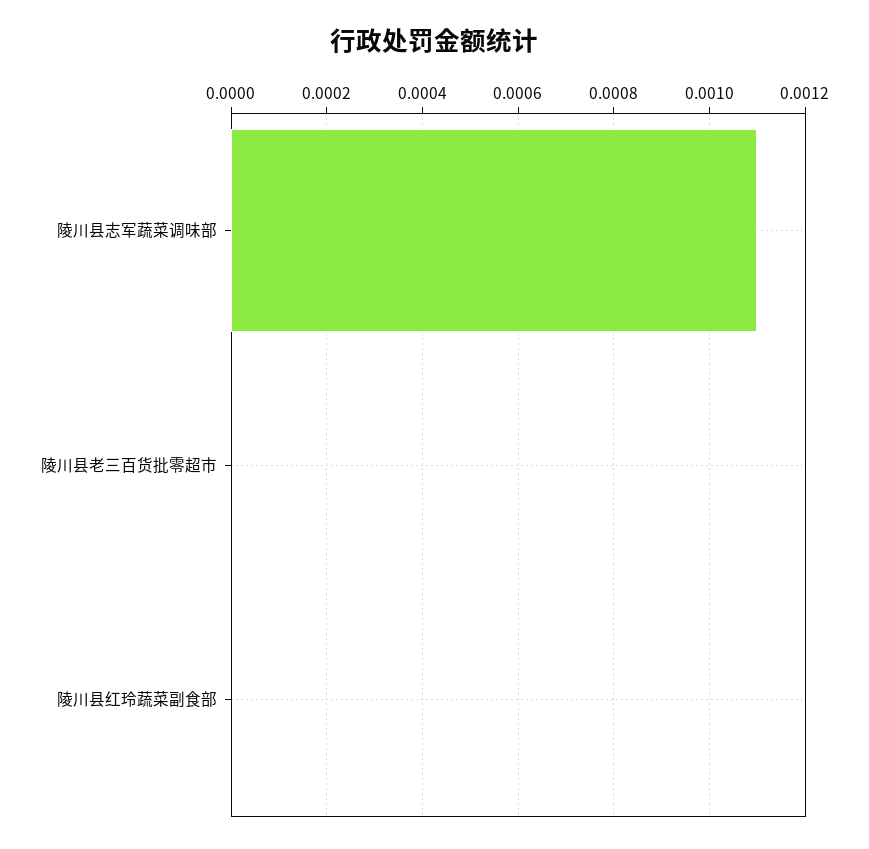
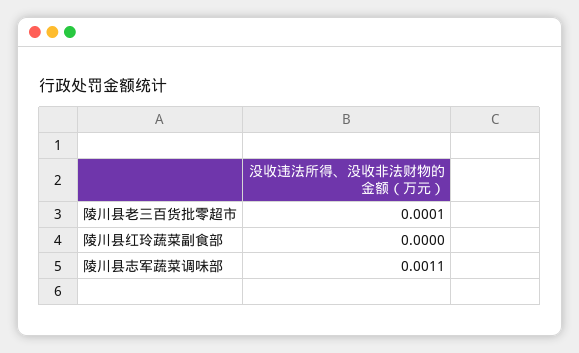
陵川县老三百货批零超市: 0 -> 0.0001

